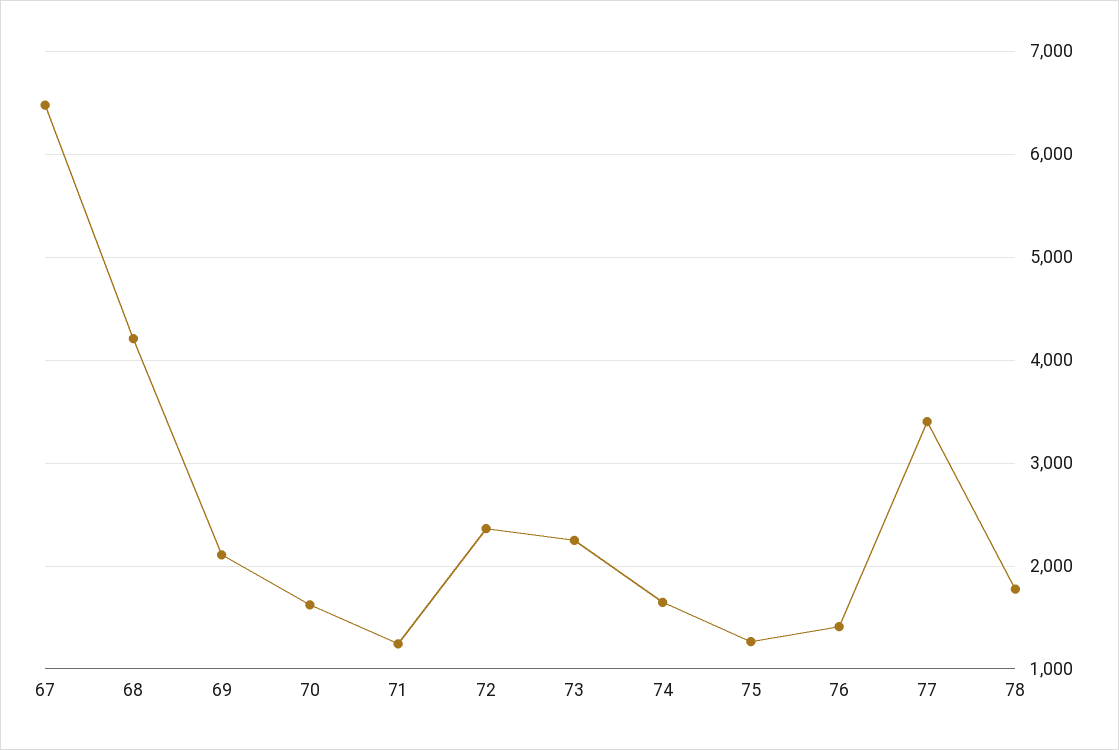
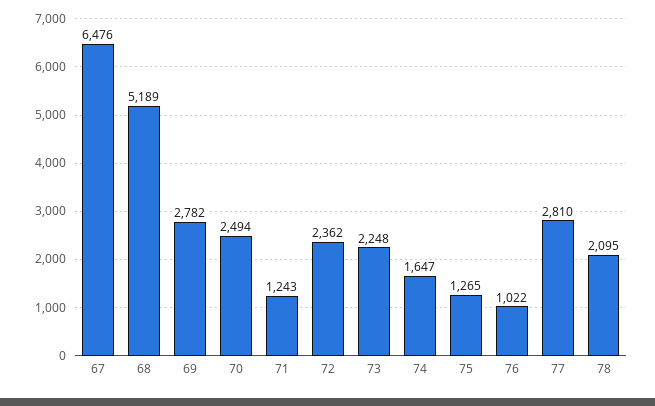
68: 4200 -> 5189
69: 2100 -> 2782
70: 1600 -> 2494
76: 1400 -> 1022
77: 3400 -> 2810
78: 1800 -> 2095

